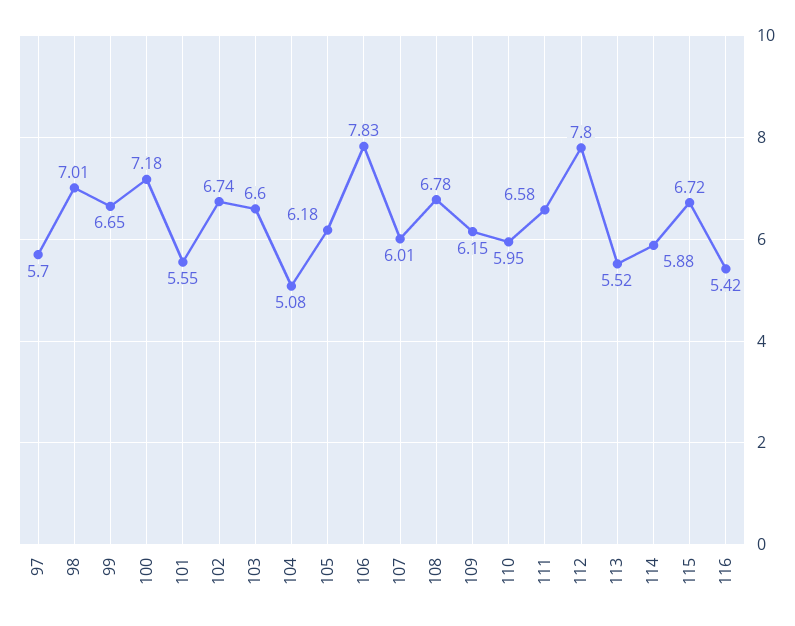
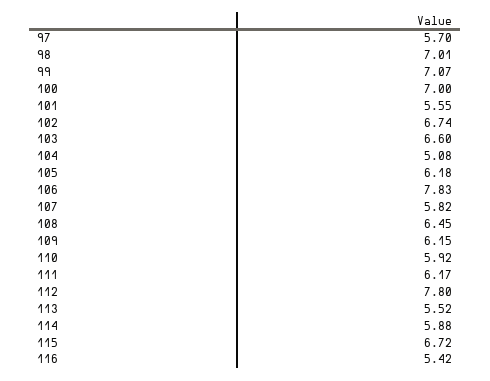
99: 6.65 -> 7.07
100: 7.18 -> 7
107: 6.01 -> 5.82
108: 6.78 -> 6.45
110: 5.95 -> 5.92
111: 6.58 -> 6.17

